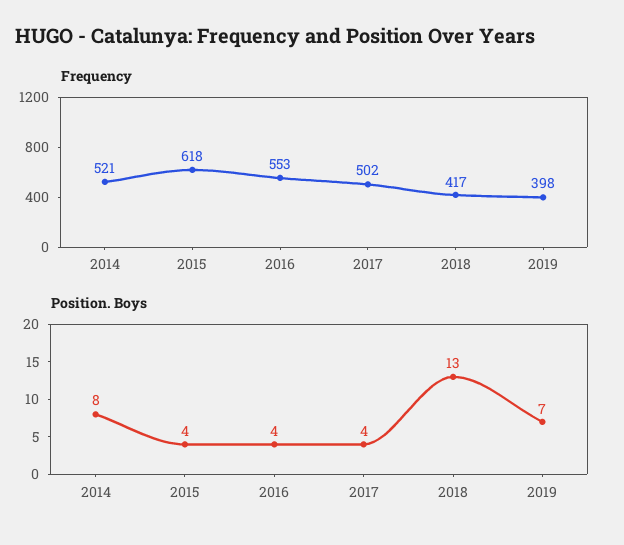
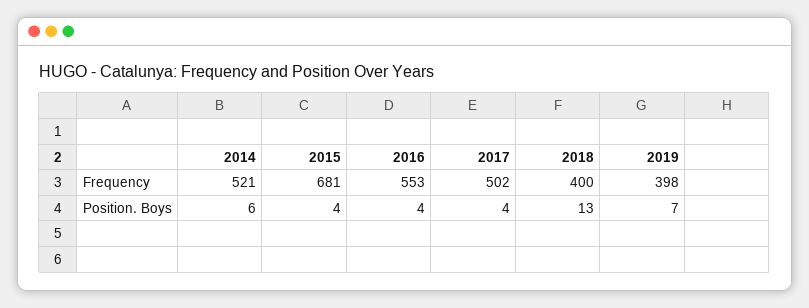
Frequency, 2015: 618 -> 681
Frequency, 2018: 417 -> 400
Position. Boys, 2014: 8 -> 6

